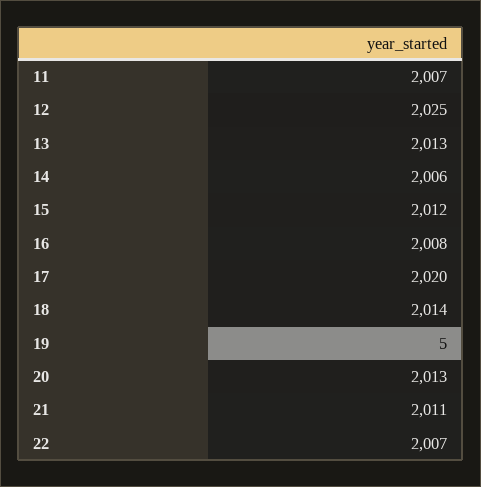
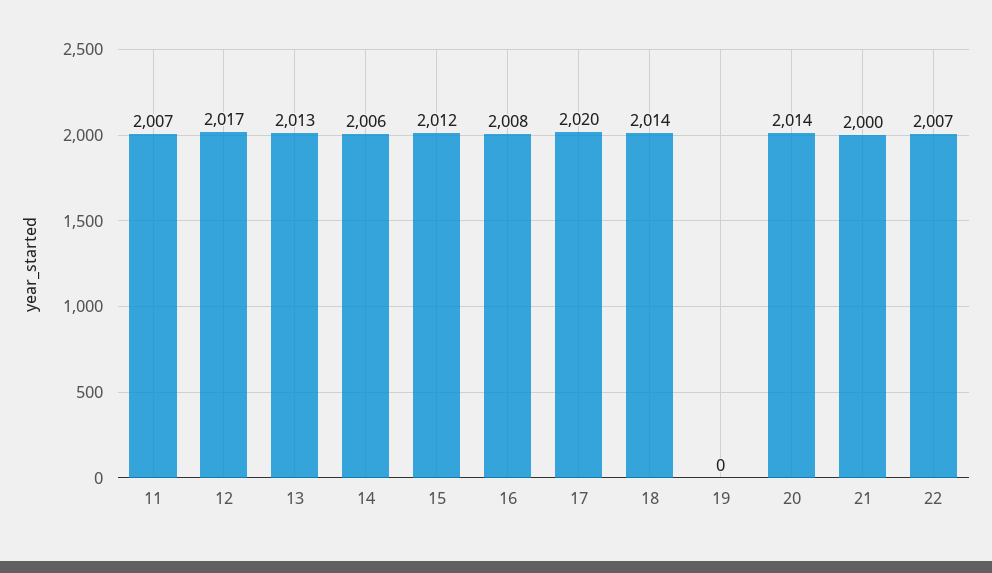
12: 2025 -> 2017
19: 5 -> 0
20: 2013 -> 2014
21: 2011 -> 2000

